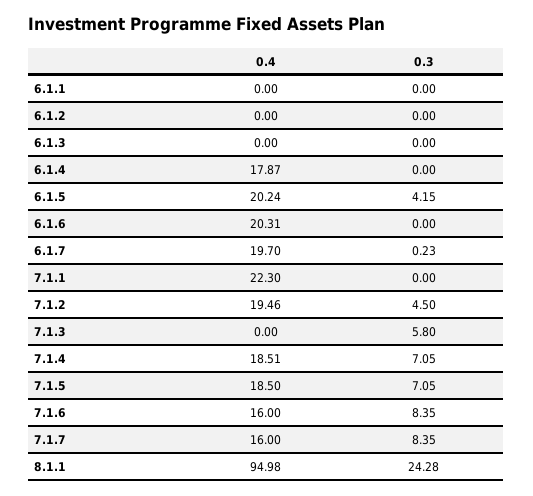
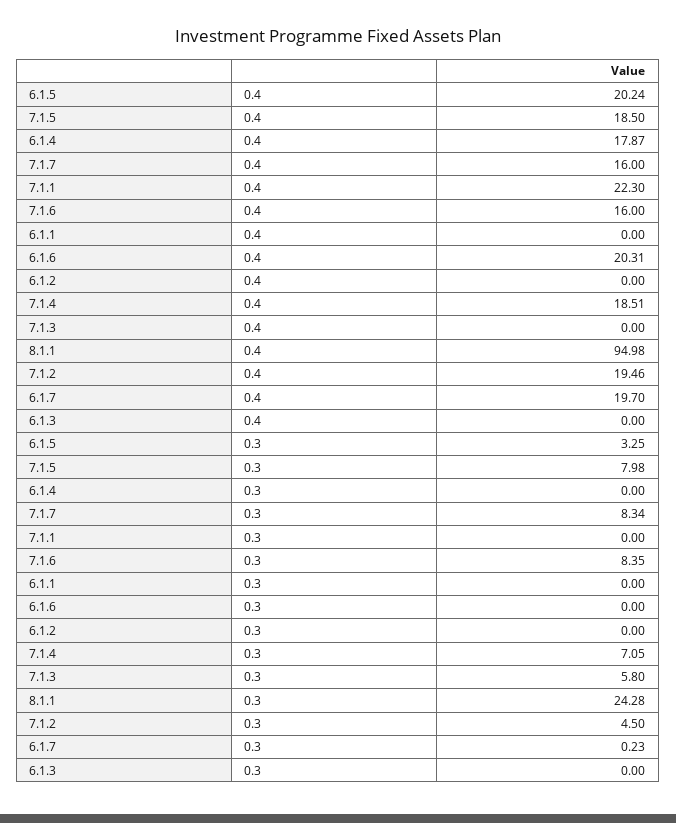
0.3, 6.1.5: 4.15 -> 3.25
0.3, 7.1.5: 7.05 -> 7.98
0.3, 7.1.7: 8.35 -> 8.34

